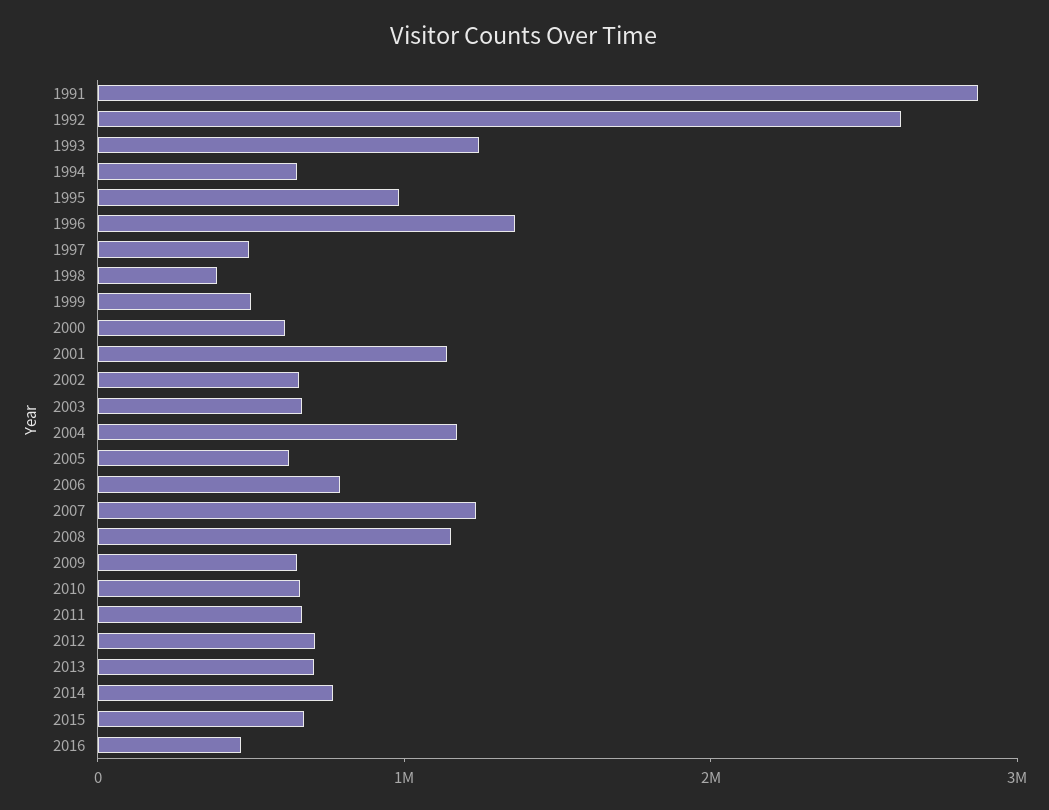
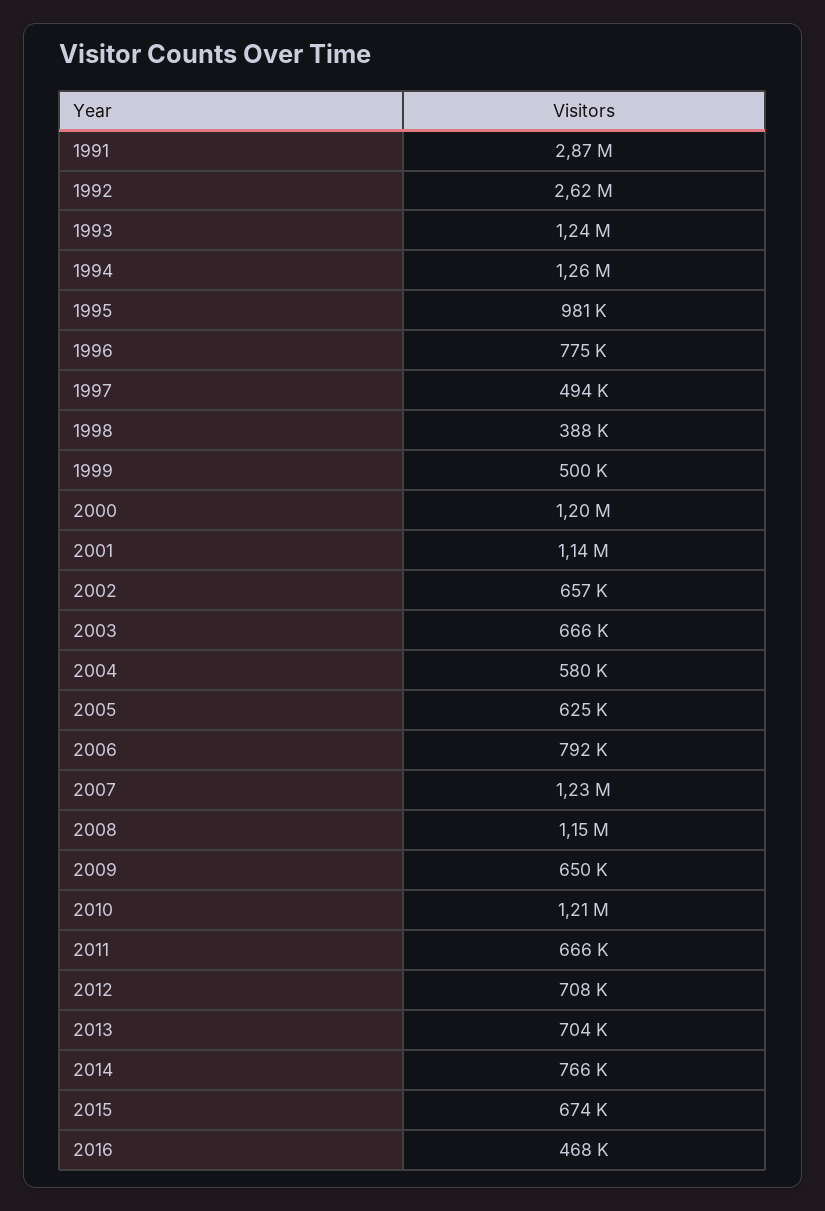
1994: 600000 -> 1260000
1996: 1400000 -> 775000
2000: 600000 -> 1200000
2004: 1200000 -> 580000
2010: 600000 -> 1210000

